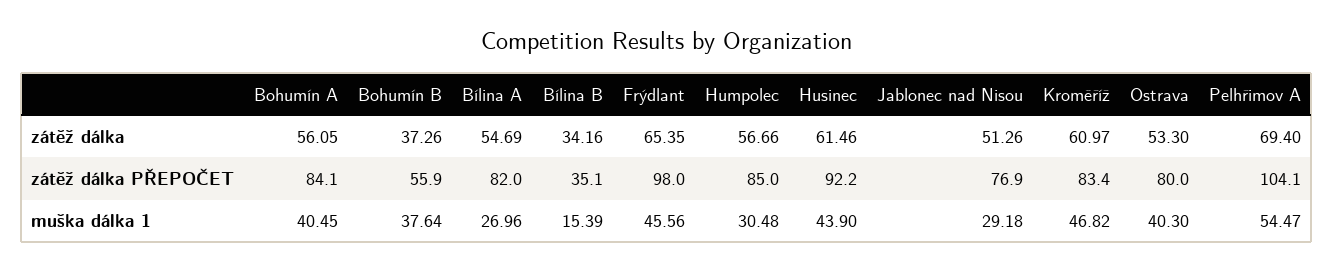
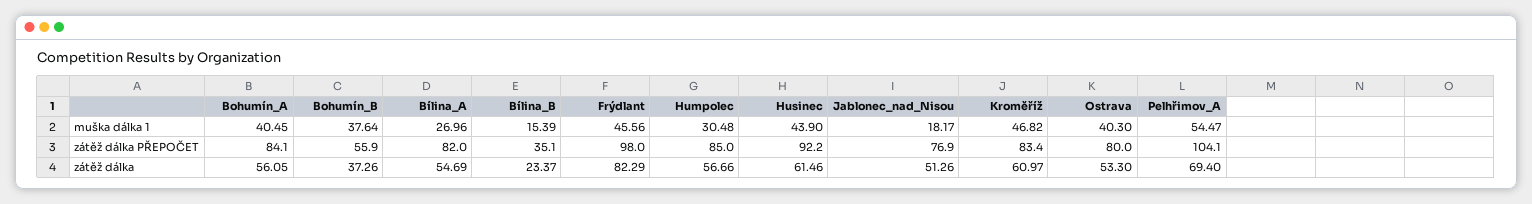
Bílina B, zátěž dálka: 34.16 -> 23.37
Frýdlant, zátěž dálka: 65.35 -> 82.29
Jablonec nad Nisou, muška dálka 1: 29.18 -> 18.17

